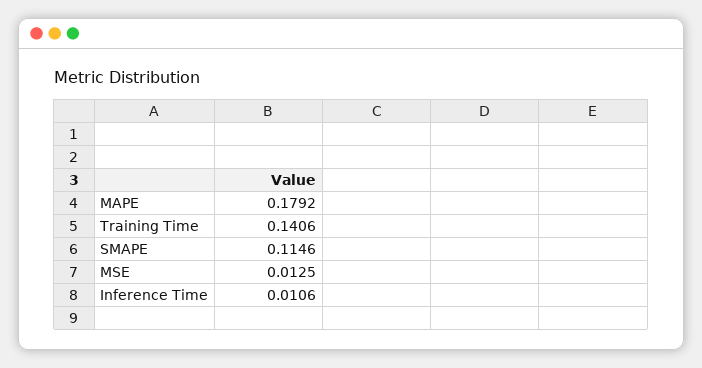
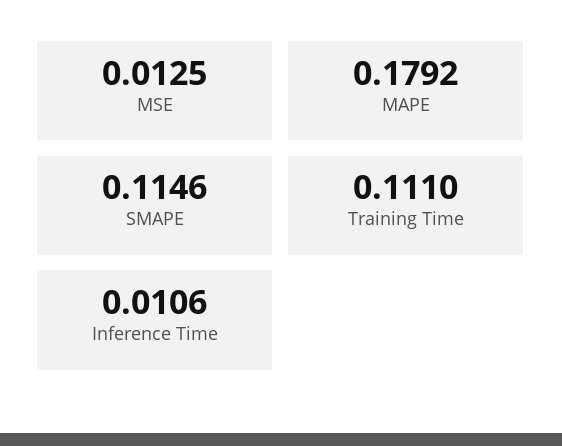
Training Time: 0.1406 -> 0.111

